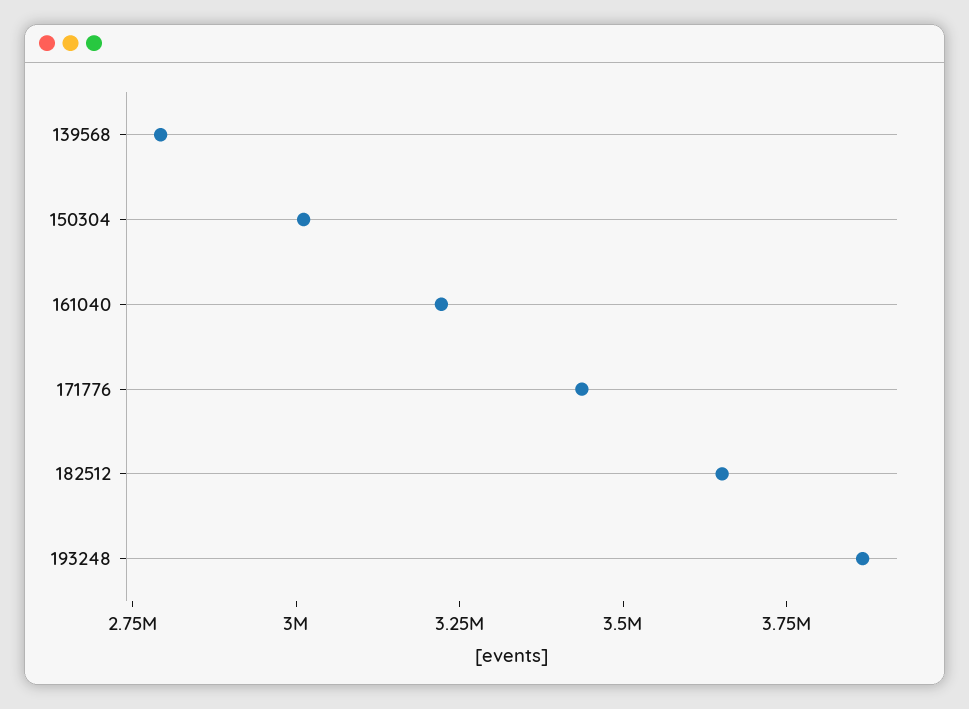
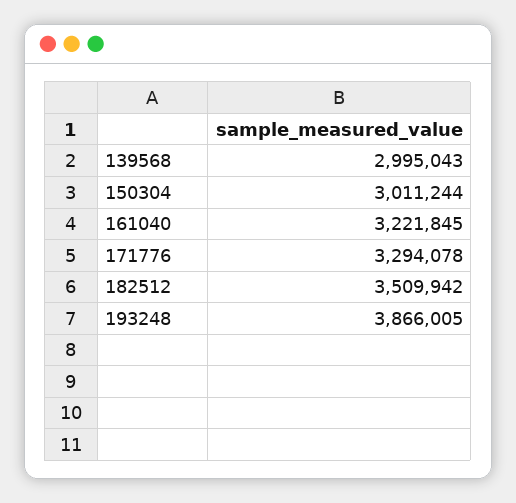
139568: 2800000 -> 2995043
171776: 3450000 -> 3294078
182512: 3650000 -> 3509942

